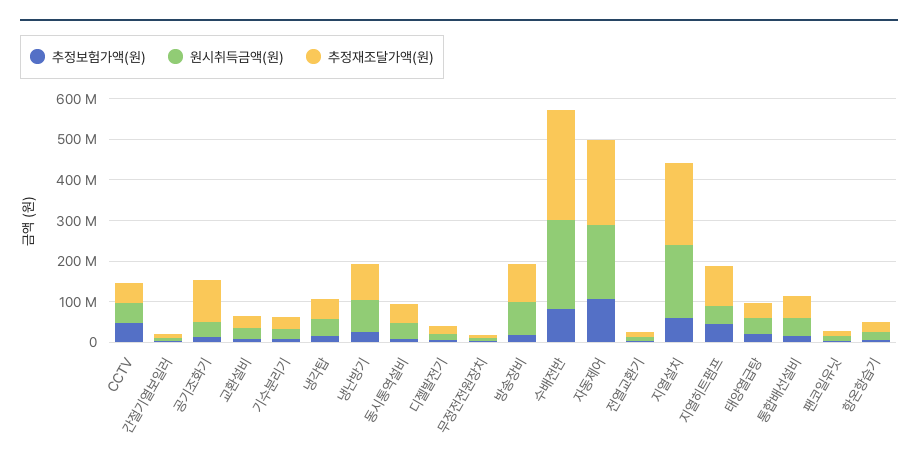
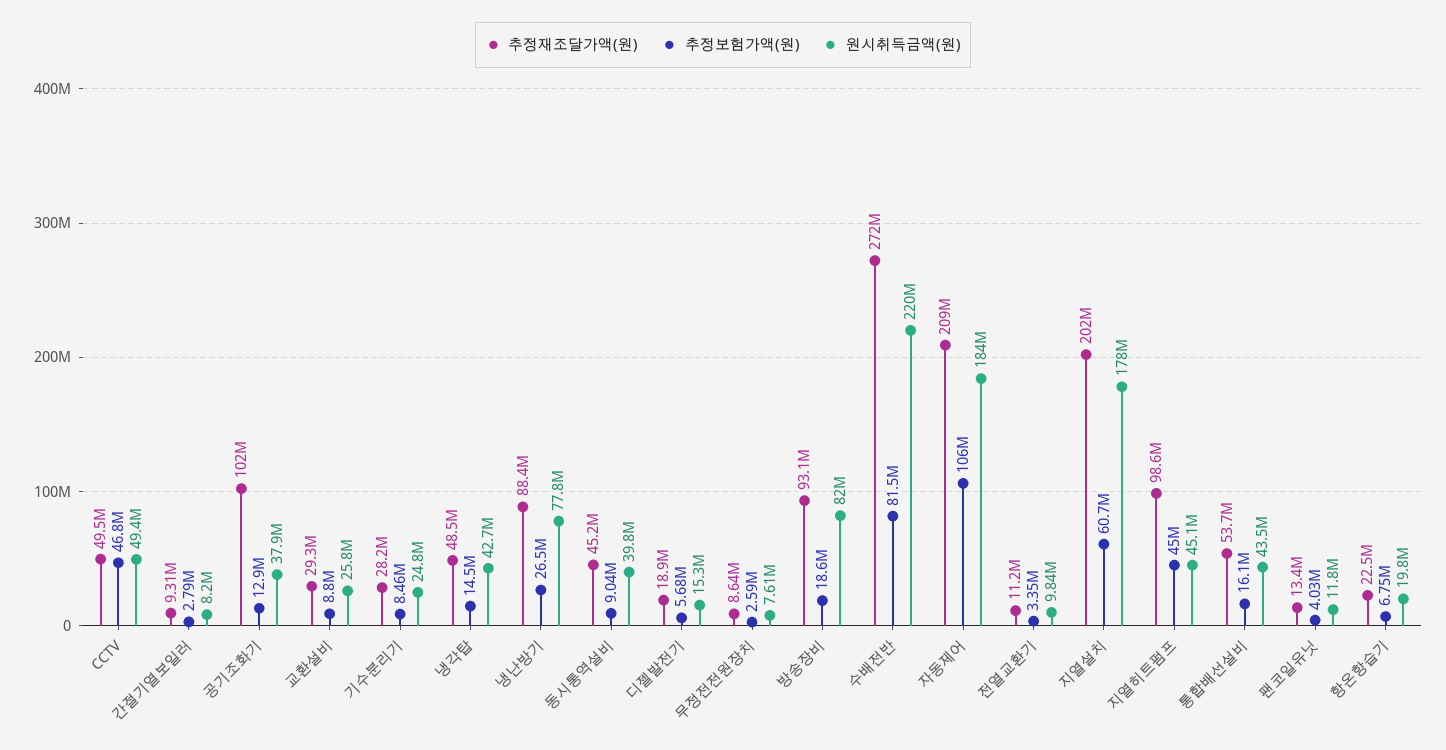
추정보험가액(원), 태양열급탕: 20000000 -> none
원시취득금액(원), 태양열급탕: 40000000 -> none
추정재조달가액(원), 태양열급탕: 40000000 -> none

